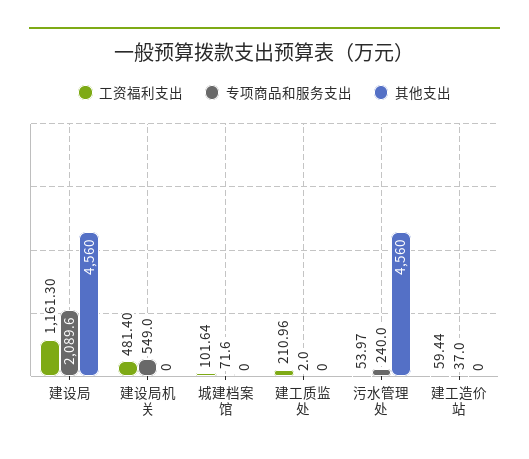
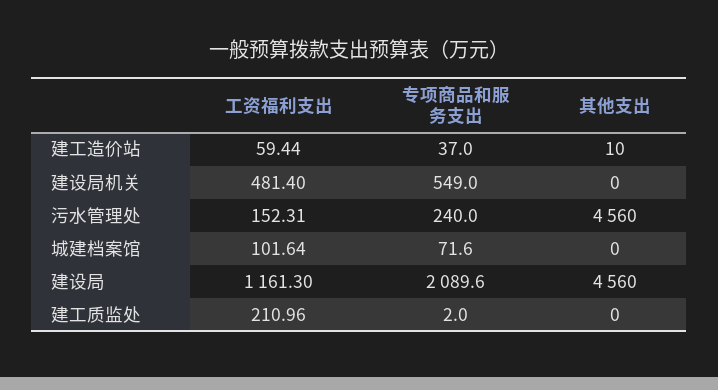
工资福利支出, 污水管理处: 53.97 -> 152.31
其他支出, 建工造价站: 0 -> 10

